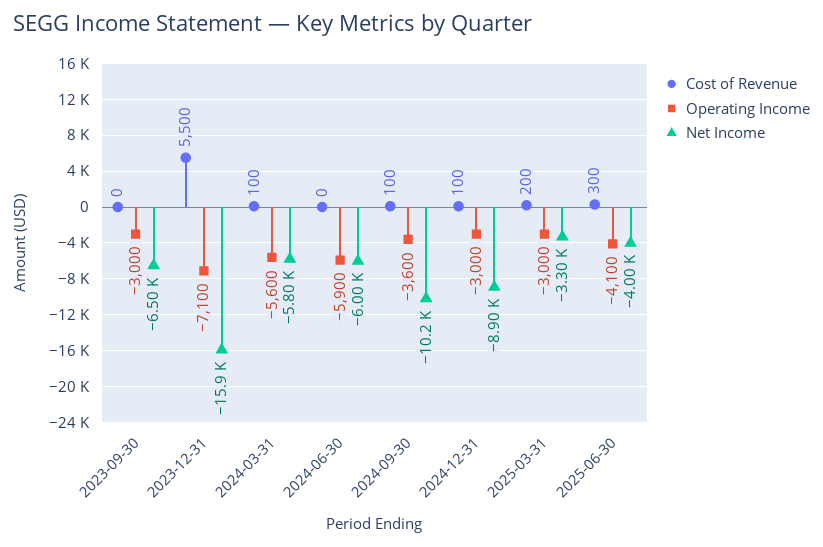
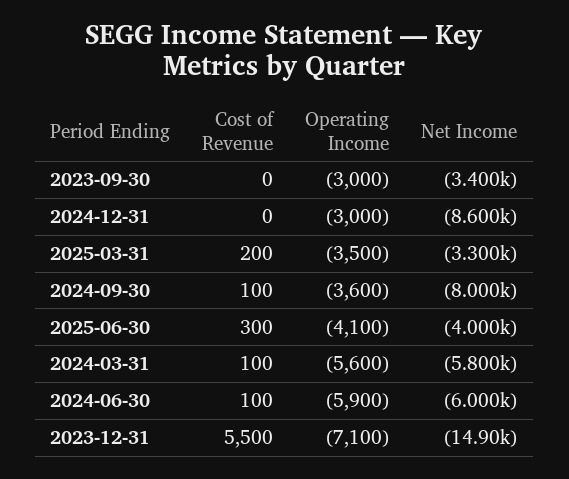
Net Income, 2023-09-30: -6500 -> -3400
Net Income, 2023-12-31: -15900 -> -14900
Cost of Revenue, 2024-06-30: 0 -> 100
Net Income, 2024-09-30: -10200 -> -8000
Cost of Revenue, 2024-12-31: 100 -> 0
Net Income, 2024-12-31: -8900 -> -8600
Operating Income, 2025-03-31: -3000 -> -3500

